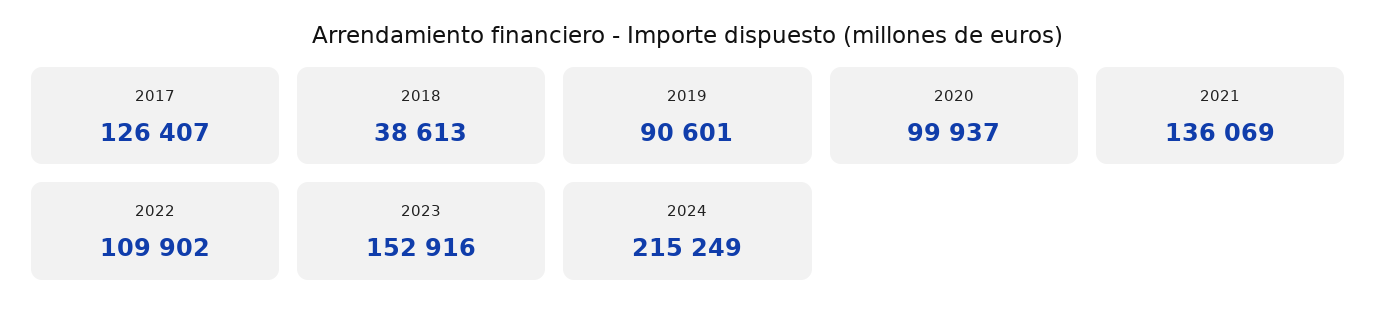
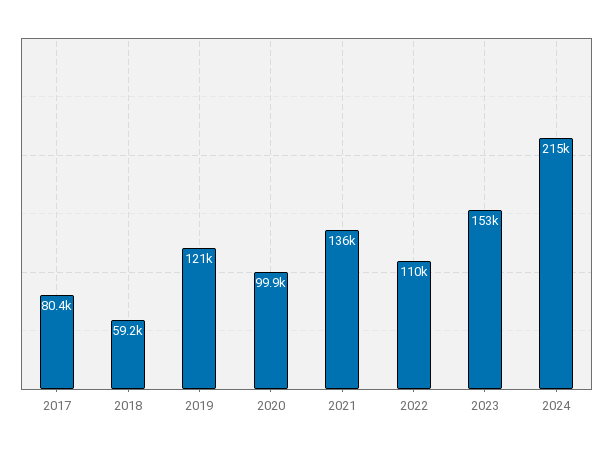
2017: 126407 -> 80400
2018: 38613 -> 59200
2019: 90601 -> 121000

